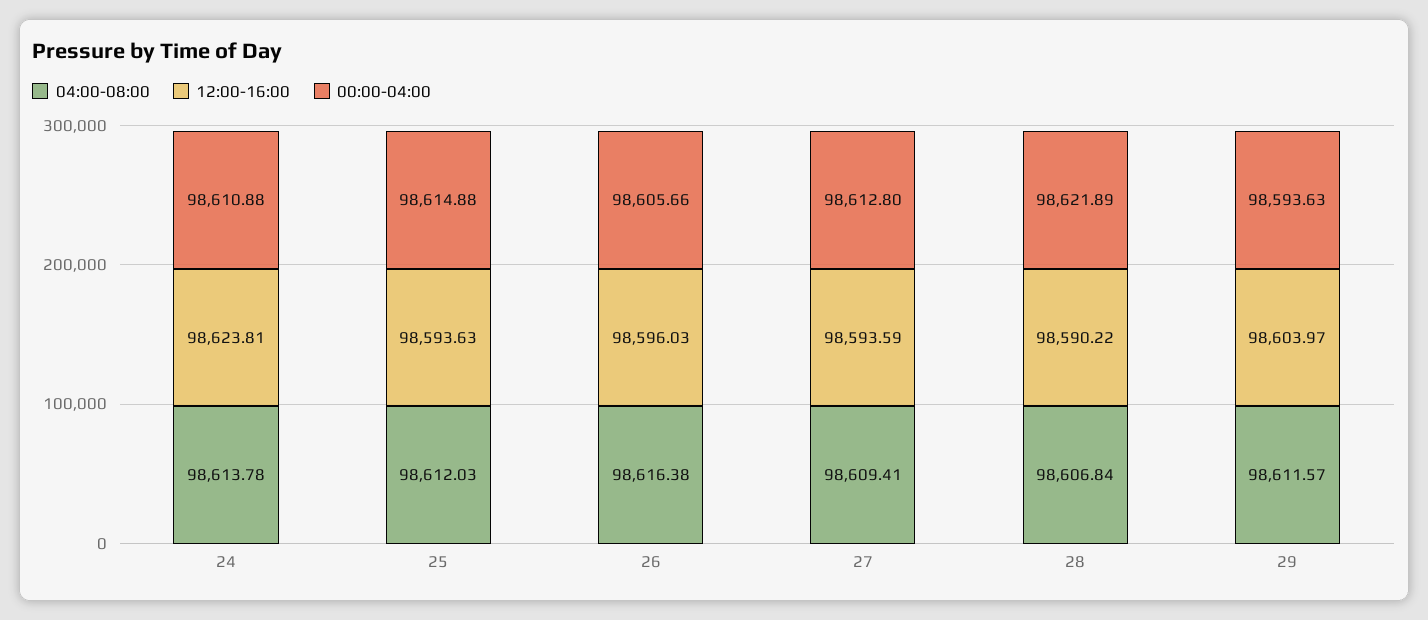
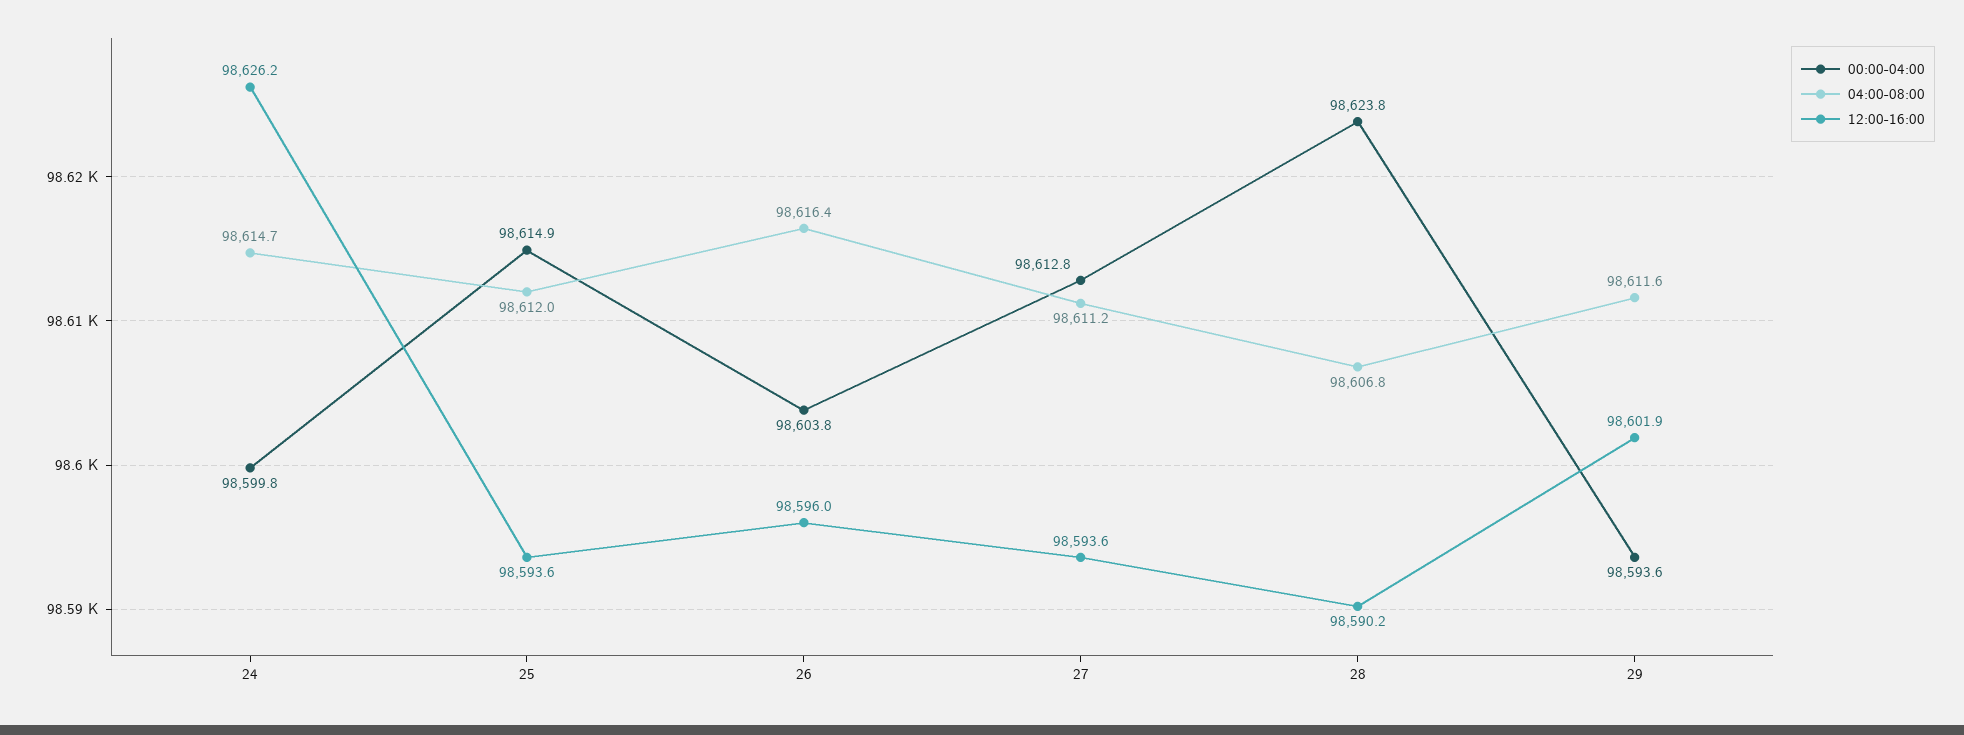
04:00-08:00, 24: 98613.78 -> 98614.7
12:00-16:00, 24: 98623.81 -> 98626.2
00:00-04:00, 24: 98610.88 -> 98599.8
00:00-04:00, 26: 98605.66 -> 98603.8
04:00-08:00, 27: 98609.41 -> 98611.2
00:00-04:00, 28: 98621.89 -> 98623.8
12:00-16:00, 29: 98603.97 -> 98601.9

